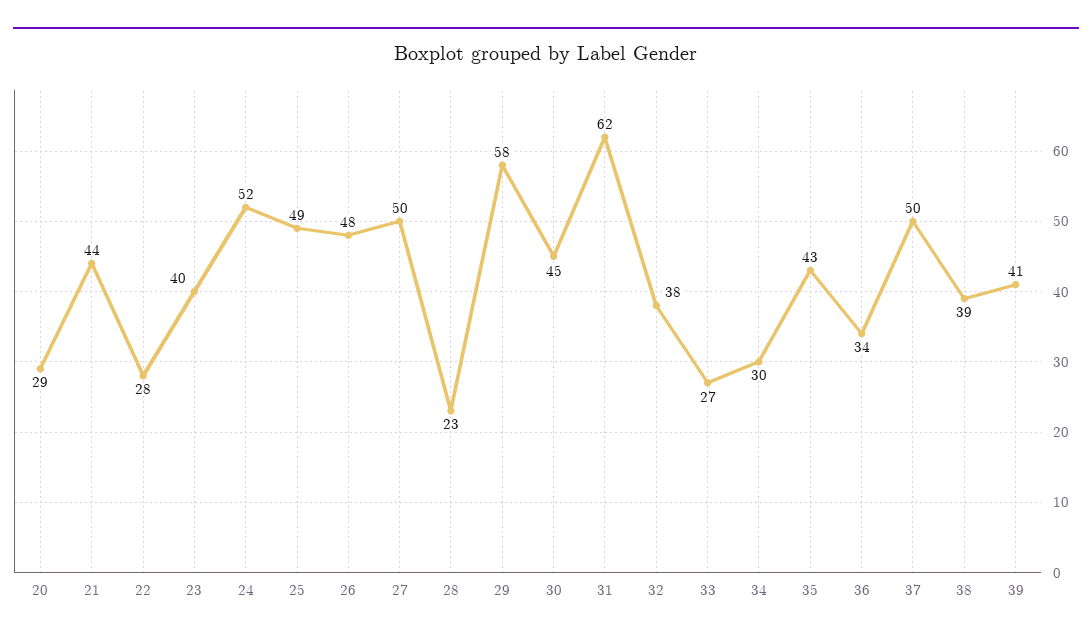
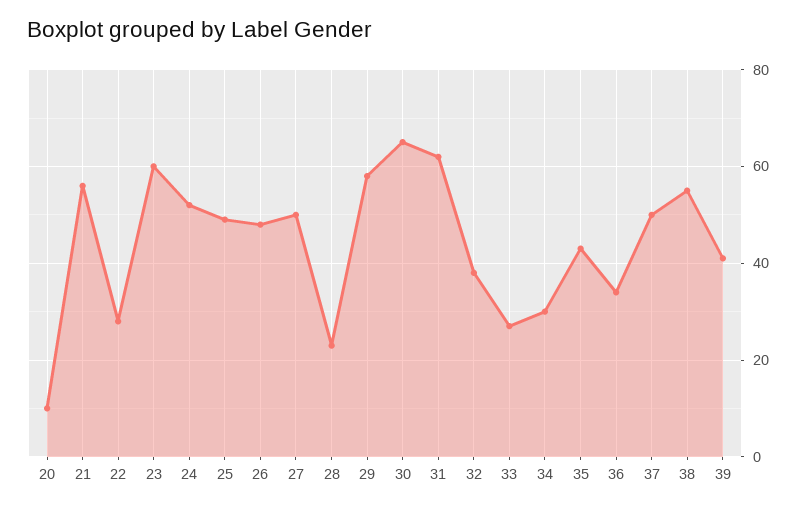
20: 29 -> 10
21: 44 -> 55
23: 40 -> 60
30: 45 -> 65
38: 39 -> 55

